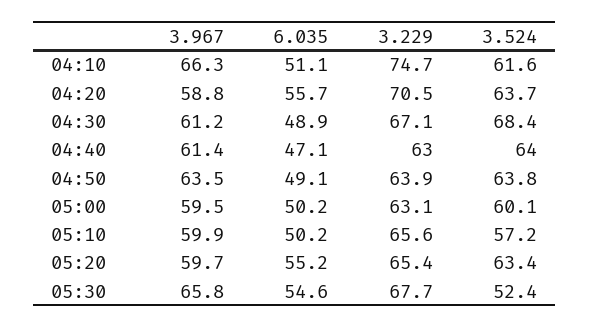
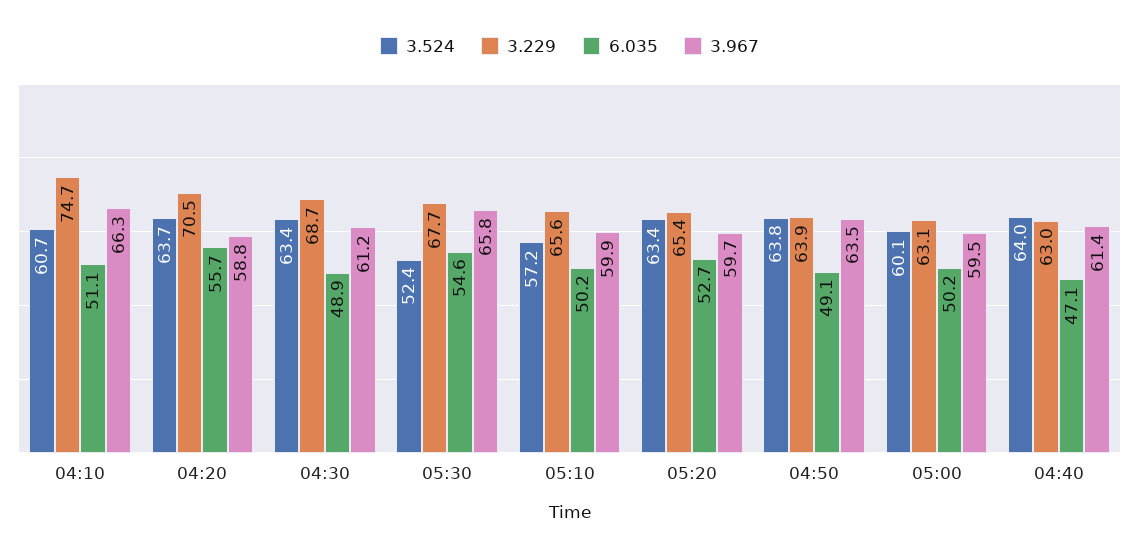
3.524, 04:10: 61.6 -> 60.7
3.229, 04:30: 67.1 -> 68.7
3.524, 04:30: 68.4 -> 63.4
6.035, 05:20: 55.2 -> 52.7

